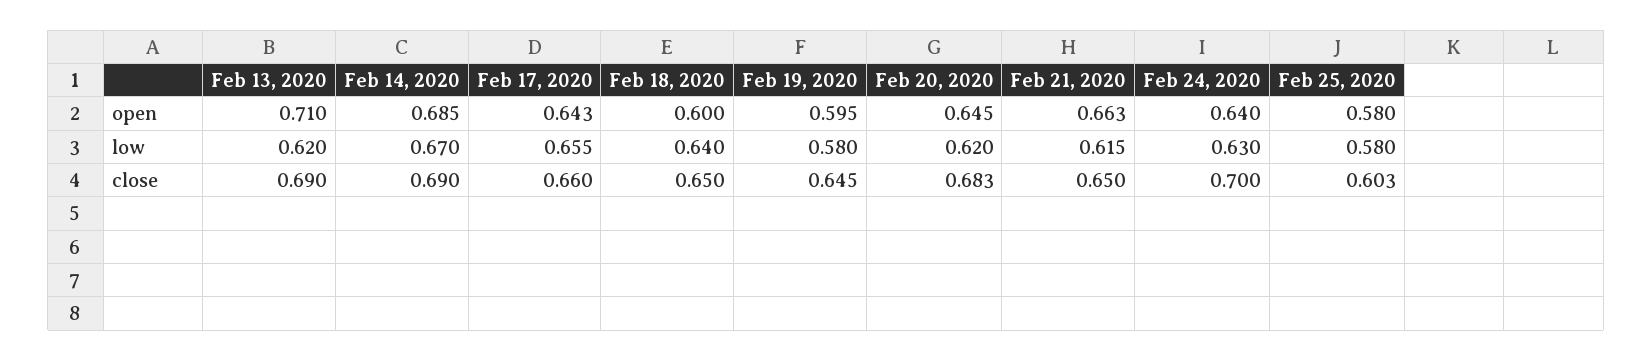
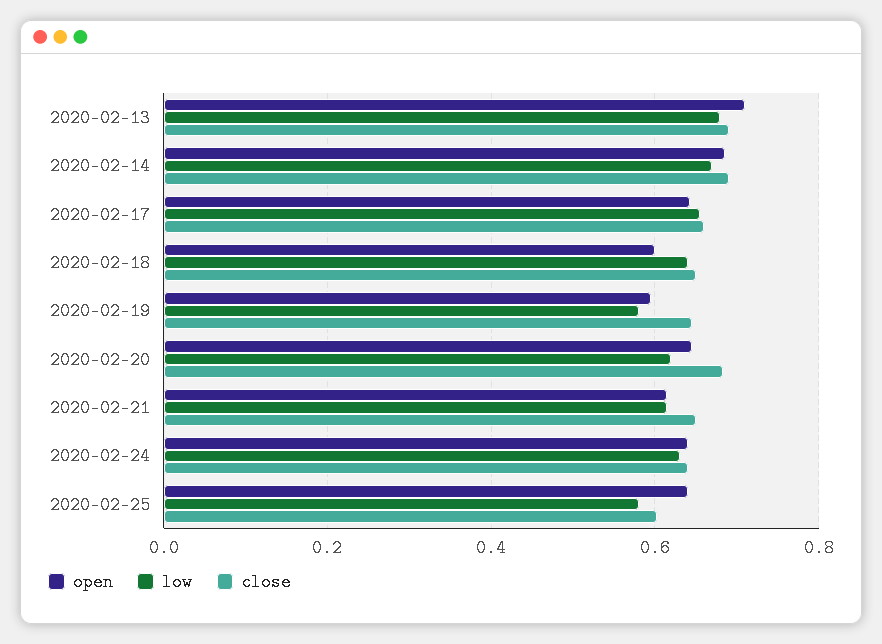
open, Feb 21, 2020: 0.663 -> 0.62
open, Feb 25, 2020: 0.58 -> 0.64
low, Feb 13, 2020: 0.62 -> 0.68
close, Feb 24, 2020: 0.7 -> 0.64

